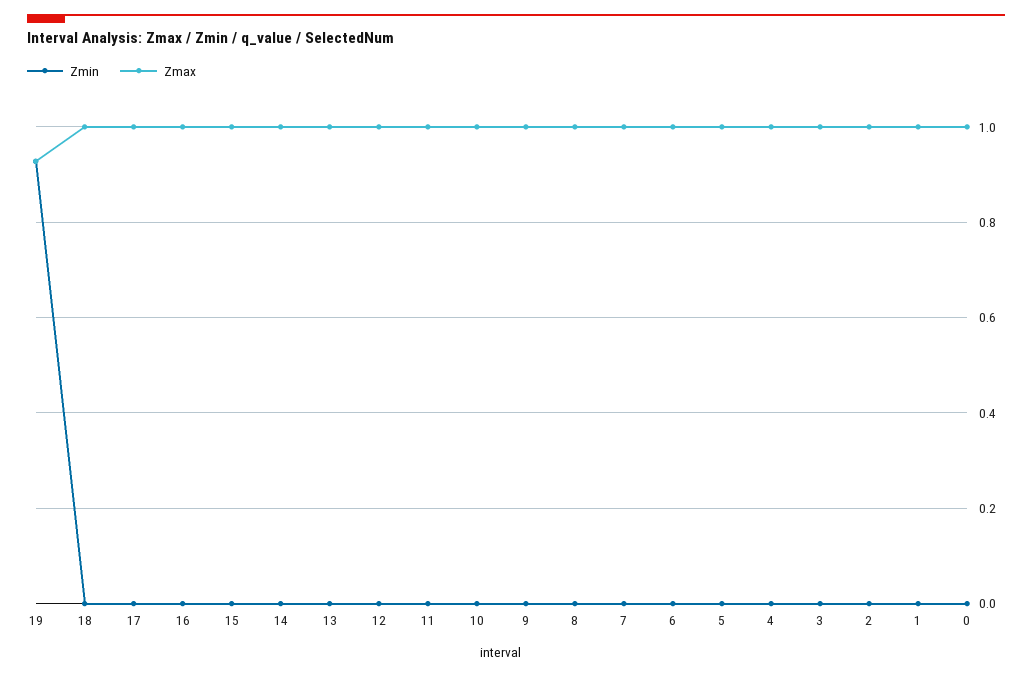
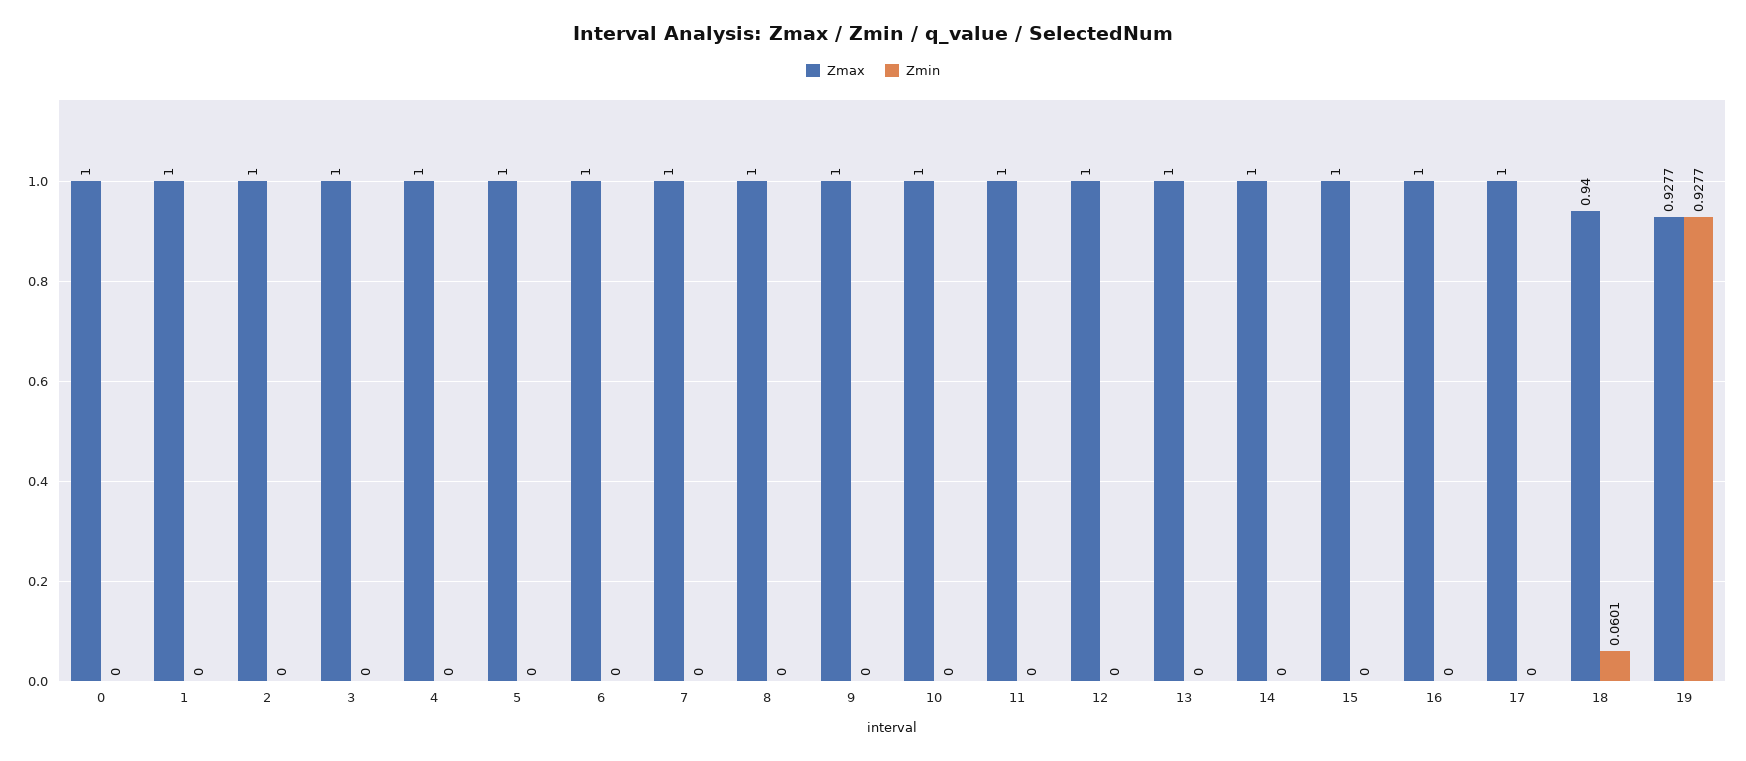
Zmin, 18: 0 -> 0.0601
Zmax, 18: 1 -> 0.94

